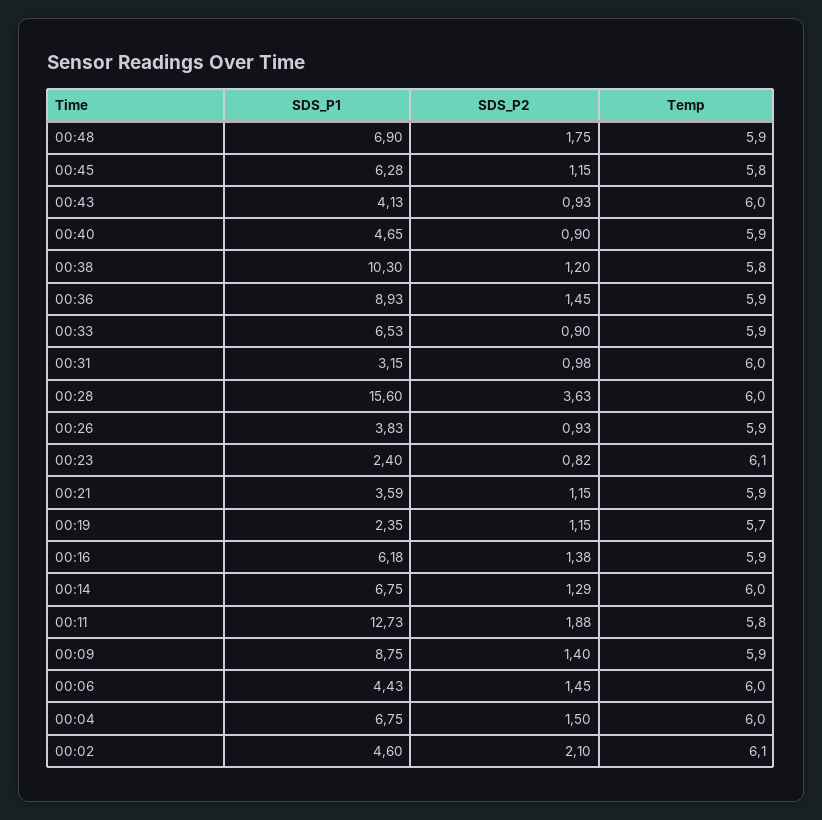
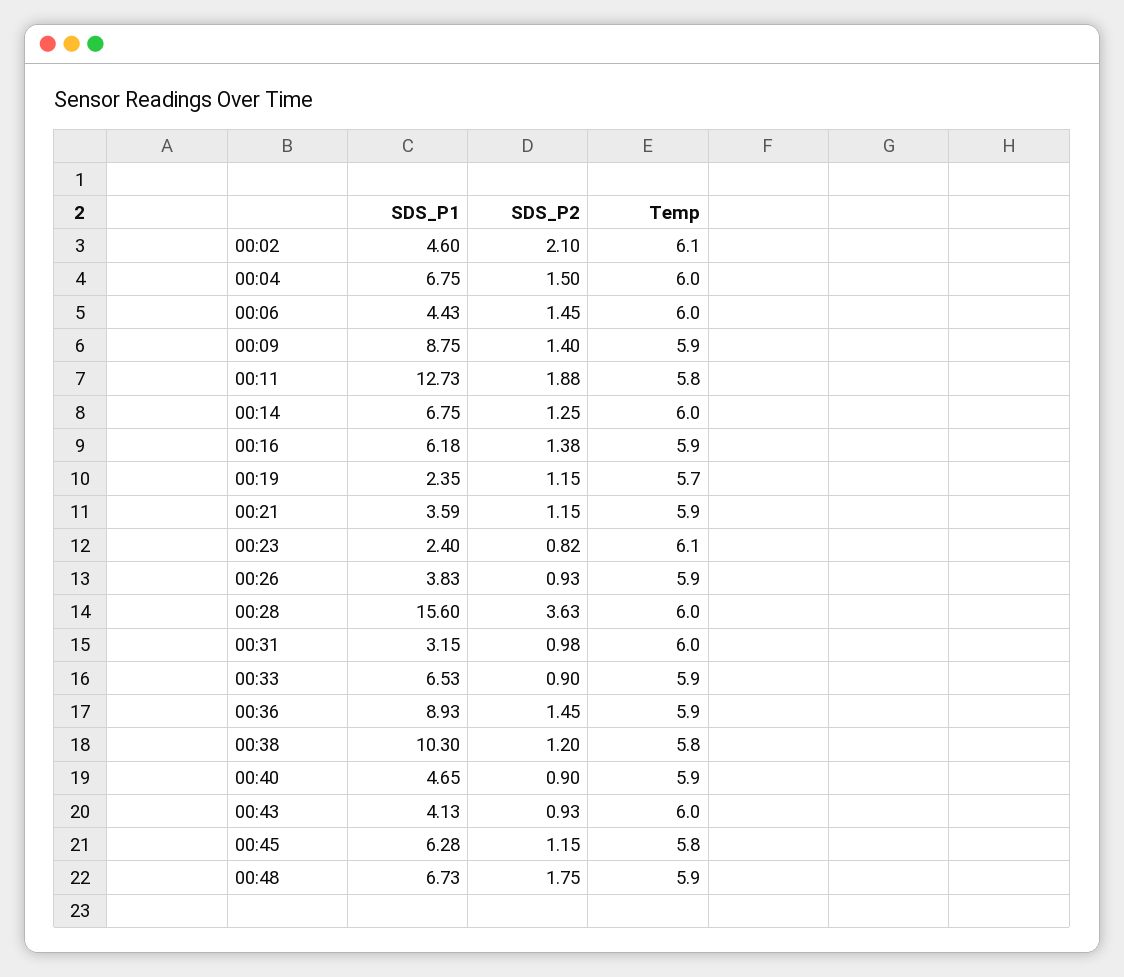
SDS_P1, 00:48: 6.9 -> 6.73
SDS_P2, 00:14: 1.29 -> 1.25

